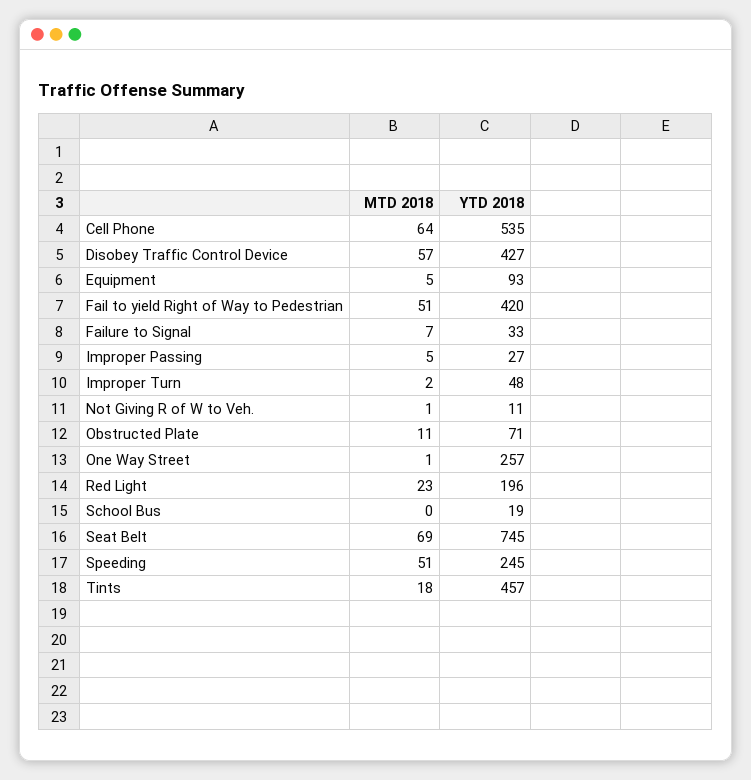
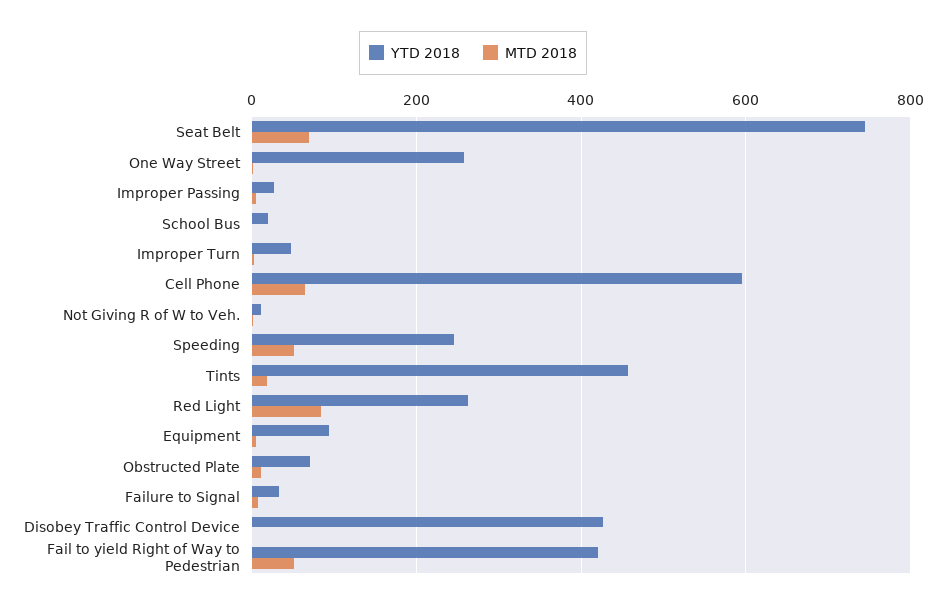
YTD 2018, Cell Phone: 535 -> 600
MTD 2018, Disobey Traffic Control Device: 57 -> 0
MTD 2018, Red Light: 23 -> 80
YTD 2018, Red Light: 196 -> 260

